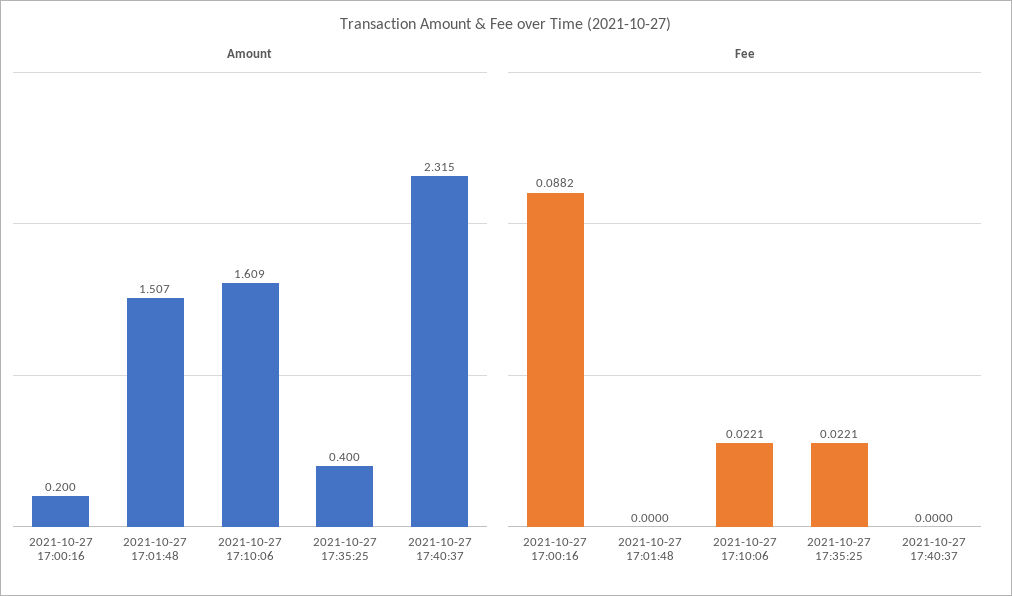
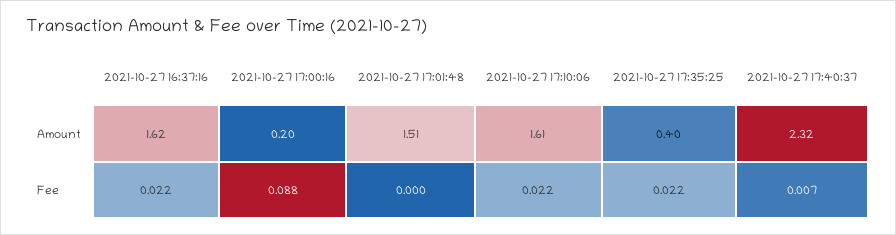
Fee, 2021-10-27 17:40:37: 0 -> 0.007
Amount, 2021-10-27 16:37:16: none -> 1.62
Fee, 2021-10-27 16:37:16: none -> 0.022

